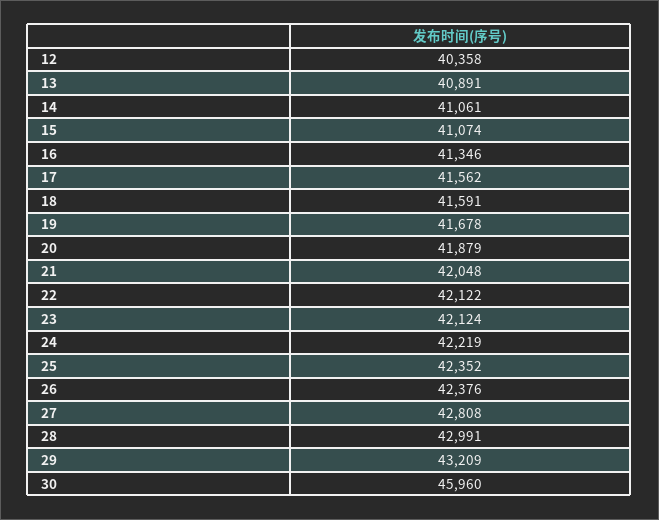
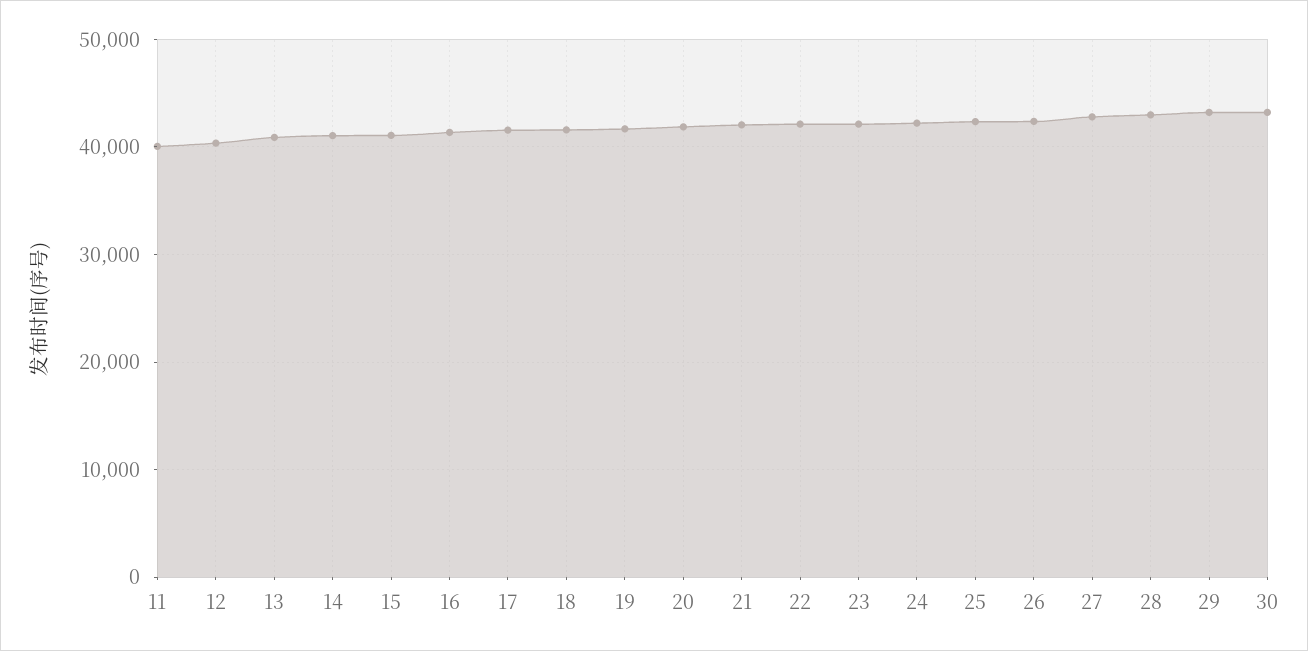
30: 45960 -> 43000
11: none -> 40000

